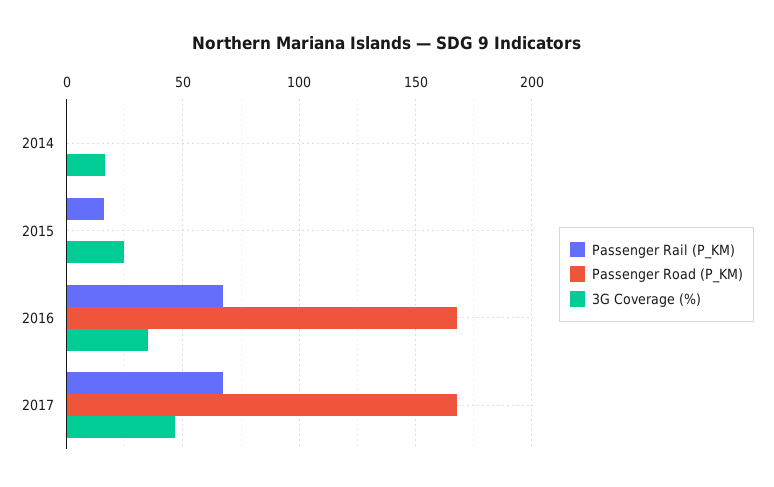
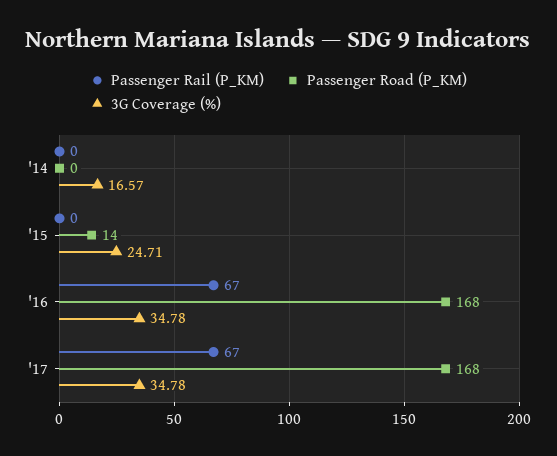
Passenger Rail (P_KM), 2015: 15 -> 0
Passenger Road (P_KM), 2015: 0 -> 14
3G Coverage (%), 2017: 45 -> 34.78

